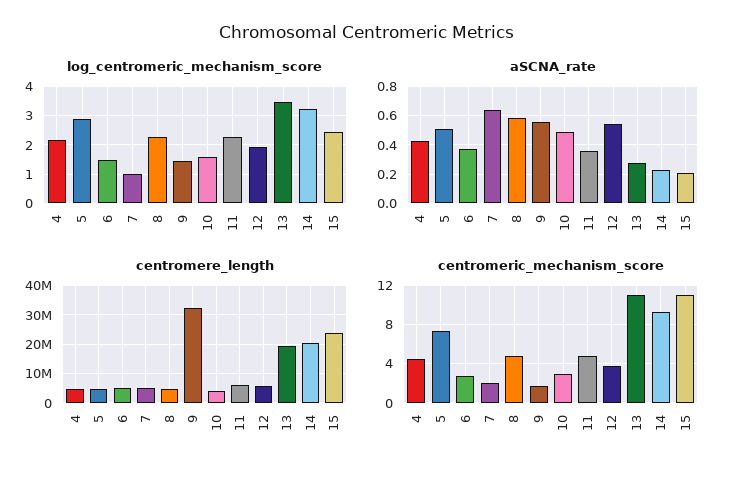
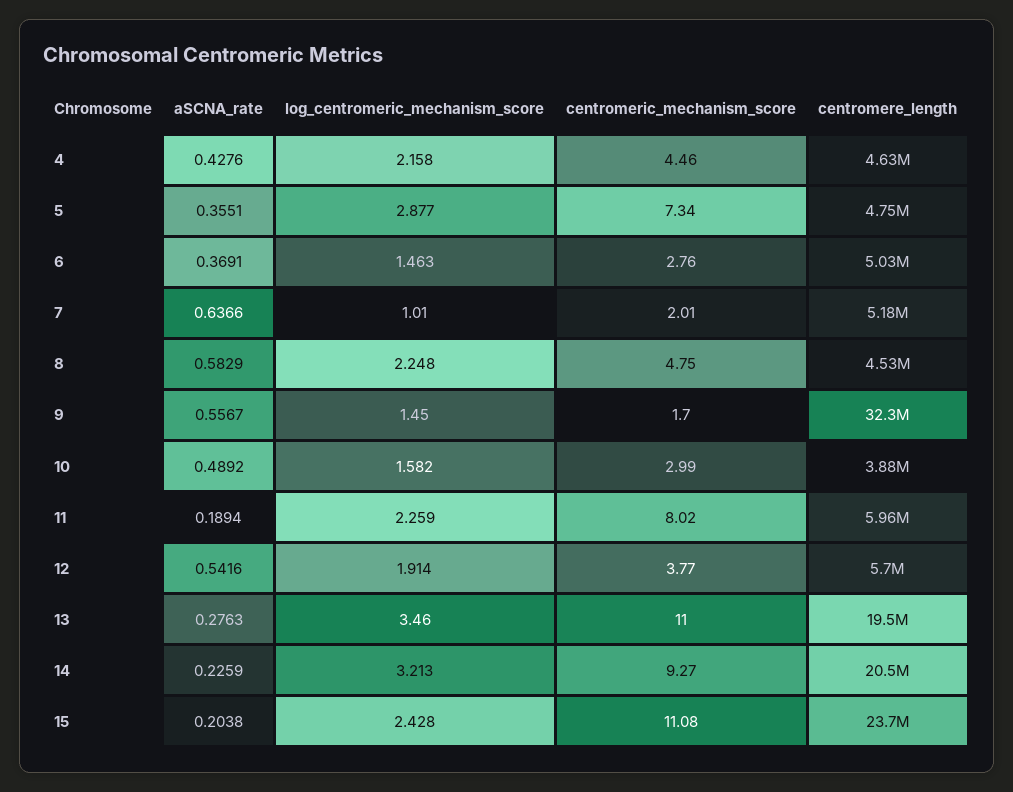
aSCNA_rate, 5: 0.5 -> 0.3551
aSCNA_rate, 11: 0.35 -> 0.1894
centromeric_mechanism_score, 11: 5 -> 8.02

